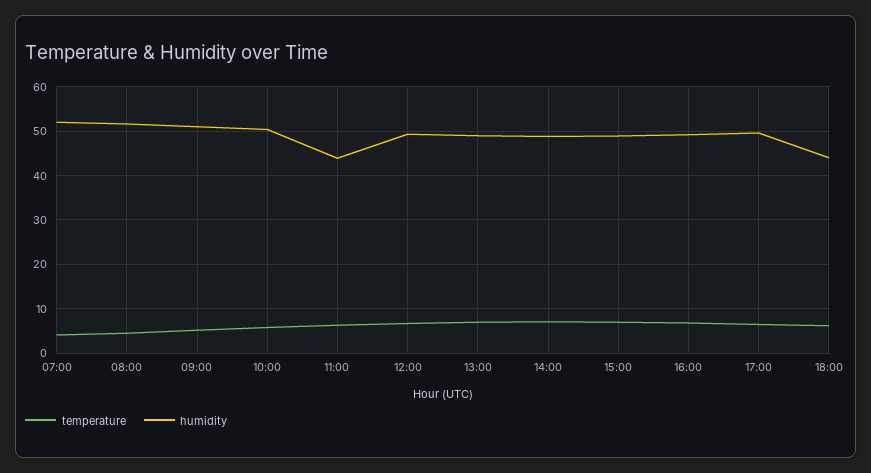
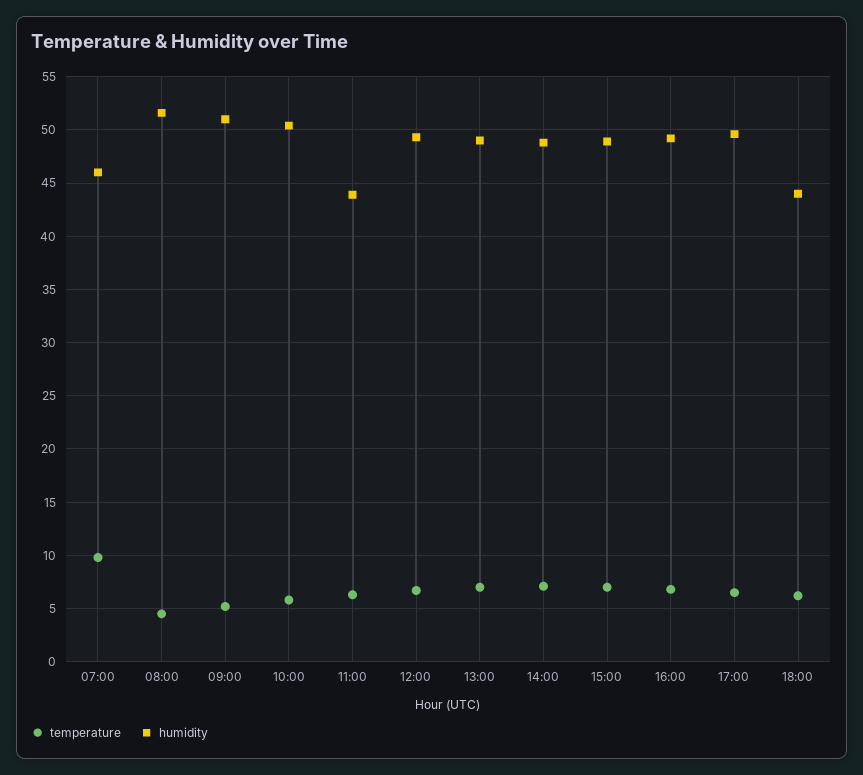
temperature, 07:00: 4 -> 10
humidity, 07:00: 52 -> 46

